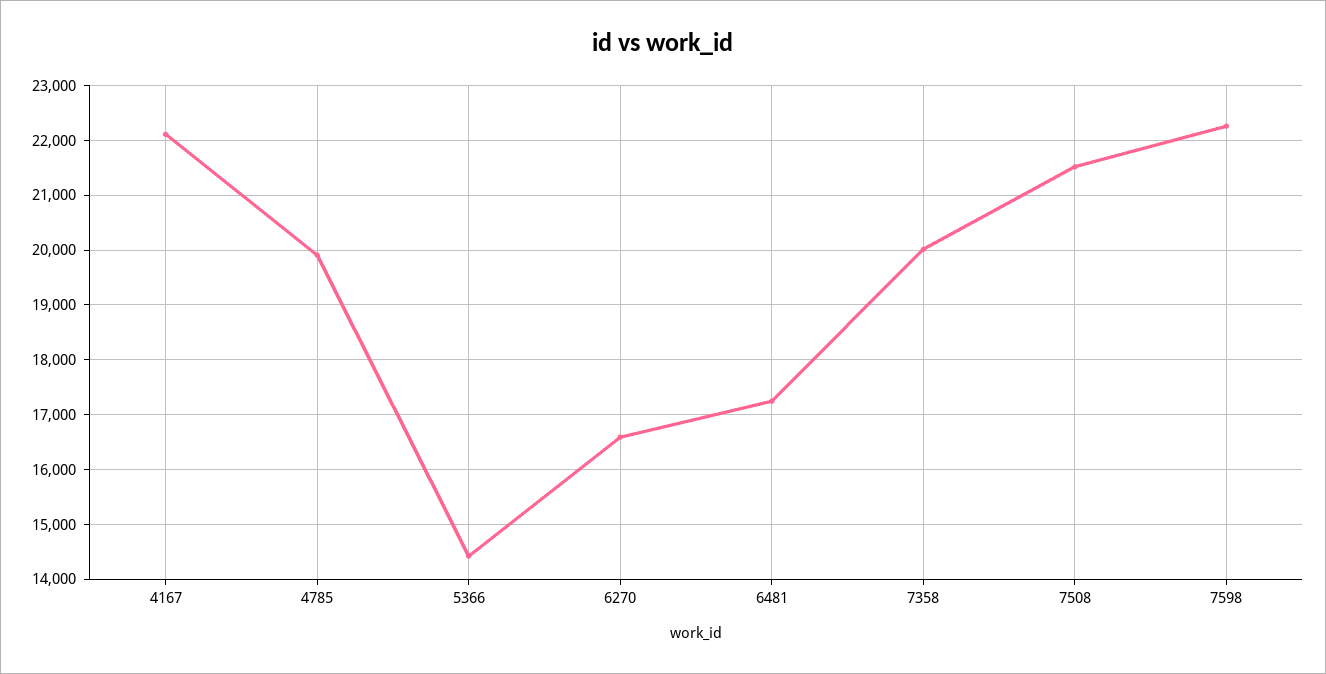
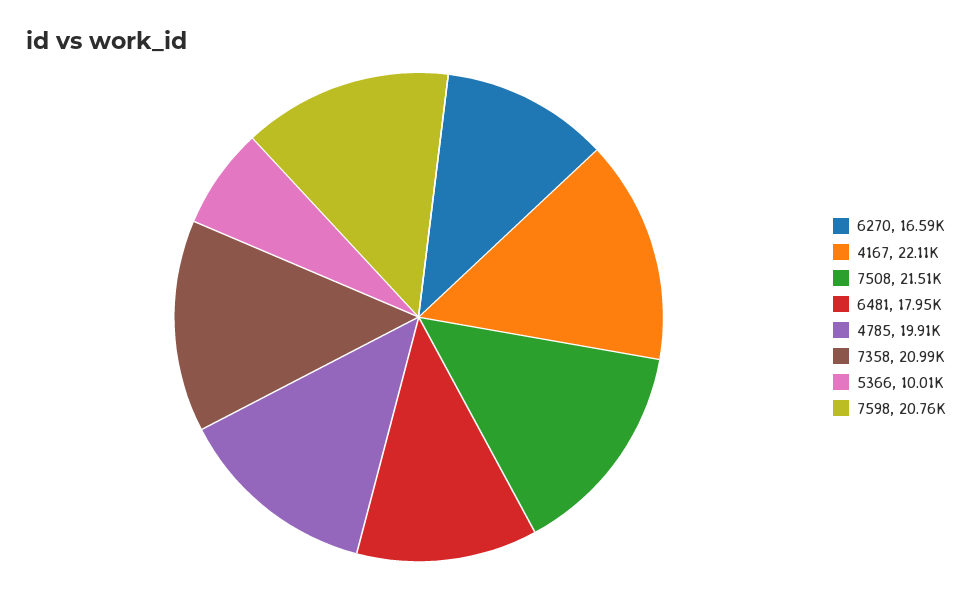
5366: 14400 -> 10010
6481: 17200 -> 17950
7358: 20000 -> 20990
7598: 22200 -> 20760

